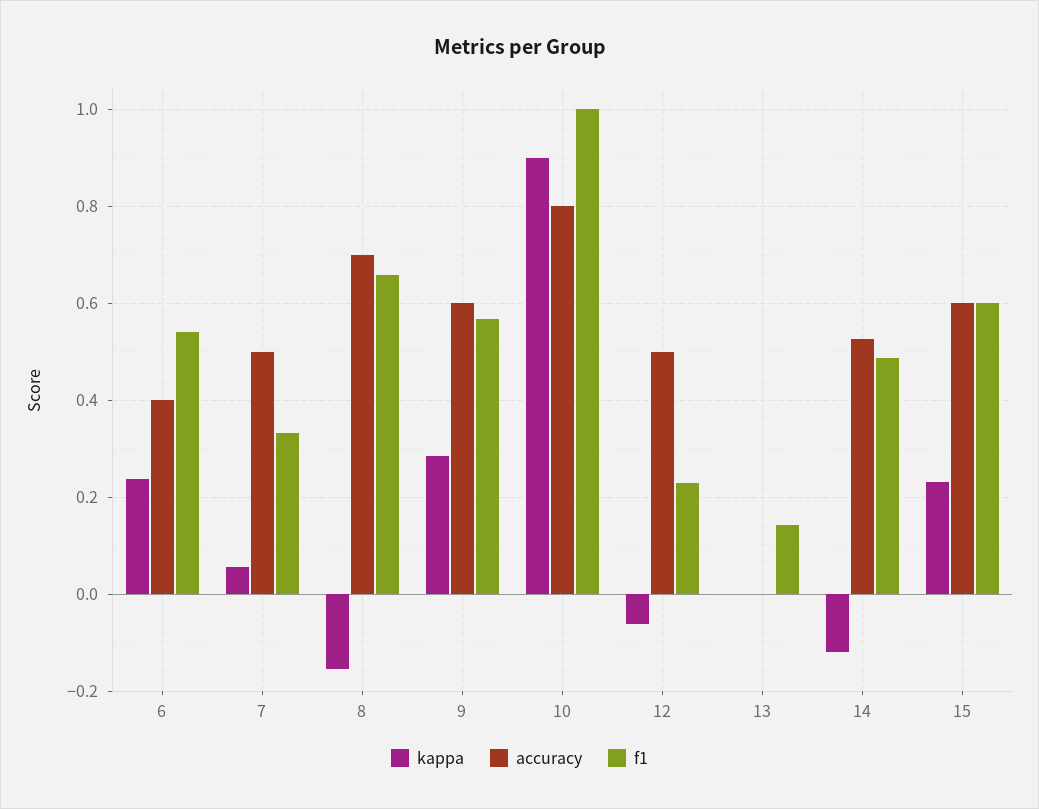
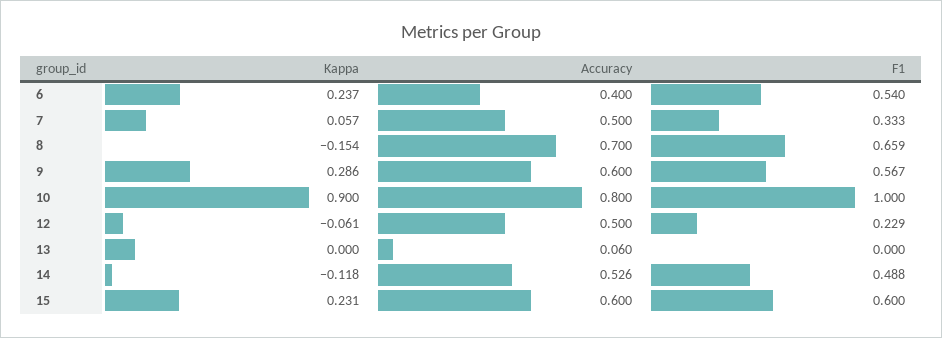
accuracy, 13: 0 -> 0.06
f1, 13: 0.14 -> 0

